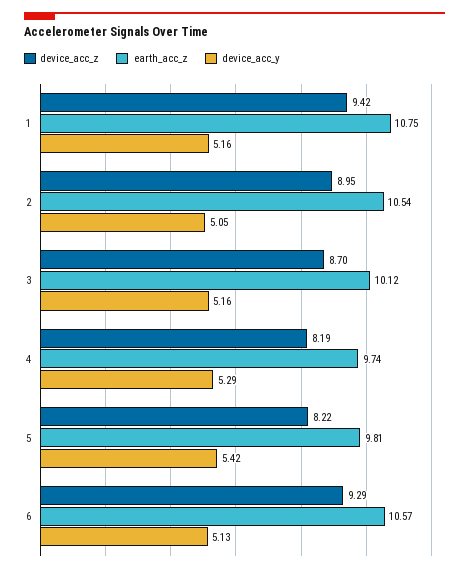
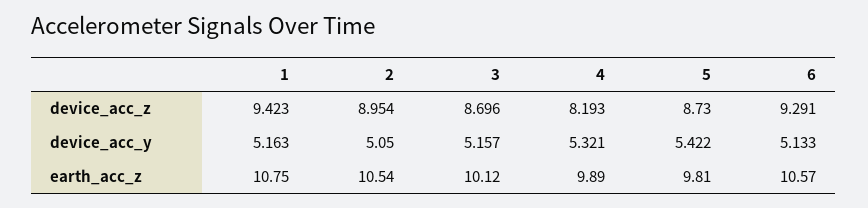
earth_acc_z, 4: 9.74 -> 9.89
device_acc_y, 4: 5.29 -> 5.321
device_acc_z, 5: 8.22 -> 8.73

